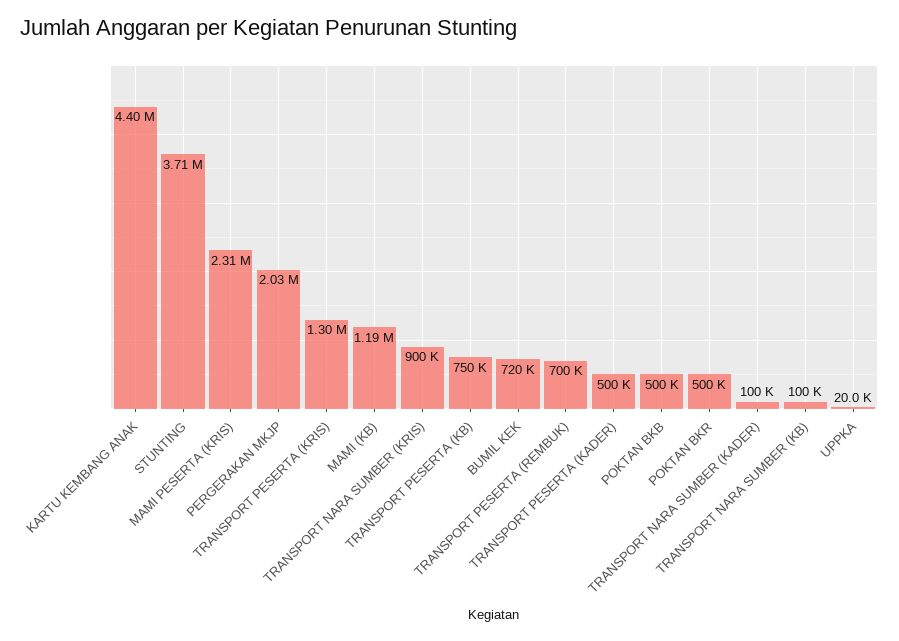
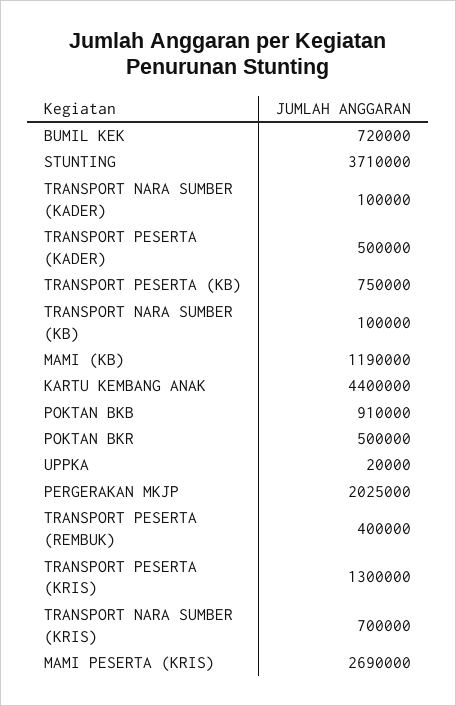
MAMI PESERTA (KRIS): 2310000 -> 2690000
TRANSPORT NARA SUMBER (KRIS): 900000 -> 700000
TRANSPORT PESERTA (REMBUK): 700000 -> 400000
POKTAN BKB: 500000 -> 910000

